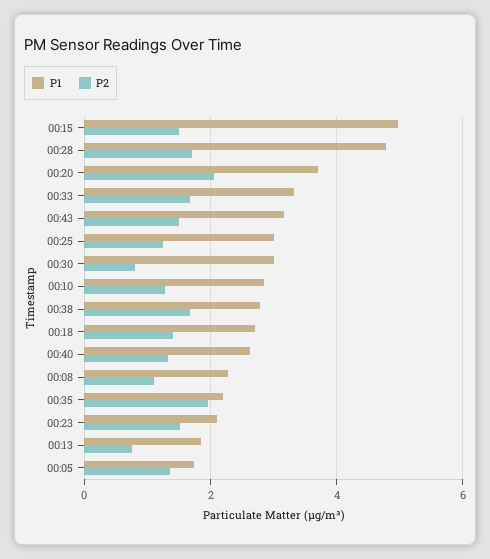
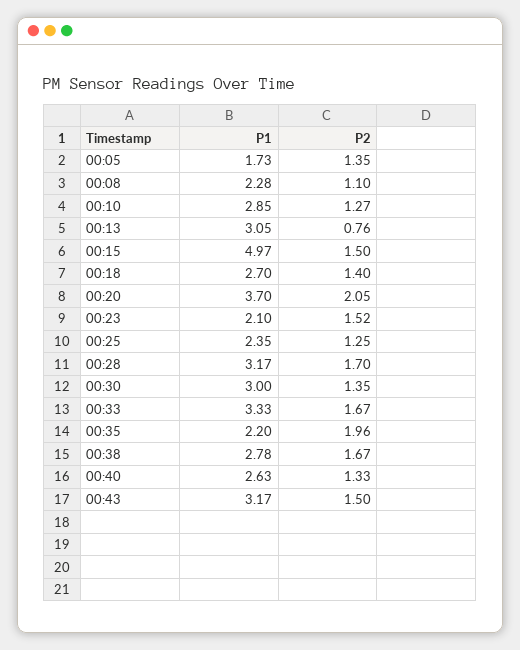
P1, 00:28: 4.8 -> 3.17
P1, 00:25: 3 -> 2.35
P2, 00:30: 0.8 -> 1.35
P1, 00:13: 1.8 -> 3.05

